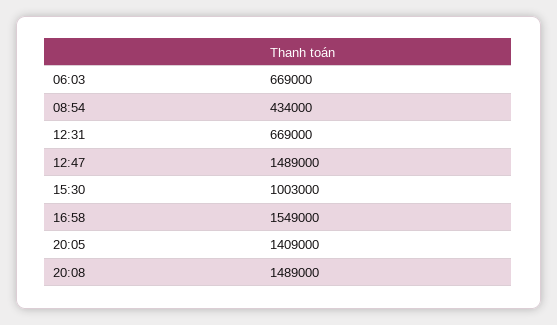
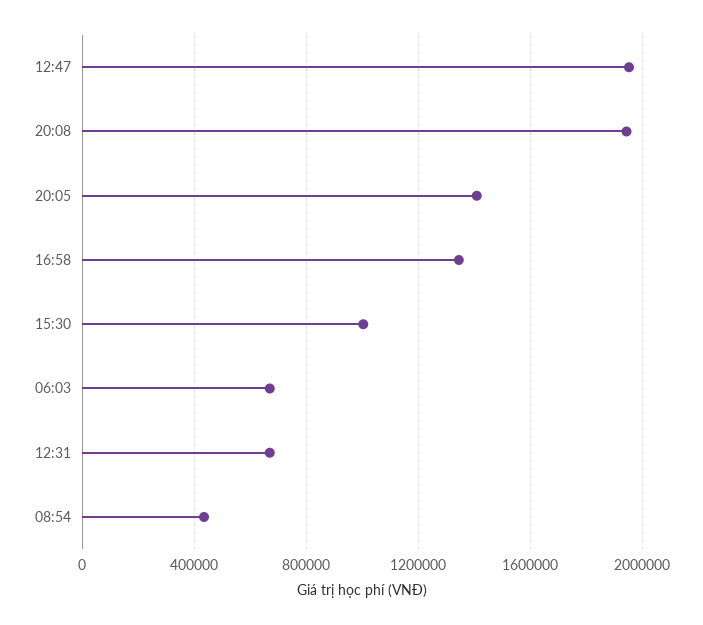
12:47: 1489000 -> 1950000
16:58: 1549000 -> 1350000
20:08: 1489000 -> 1950000

